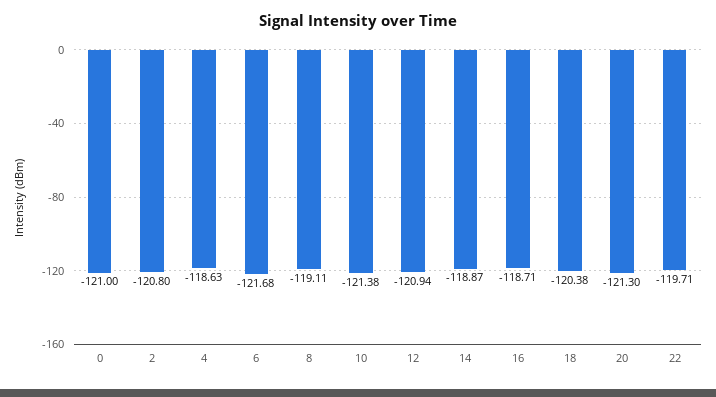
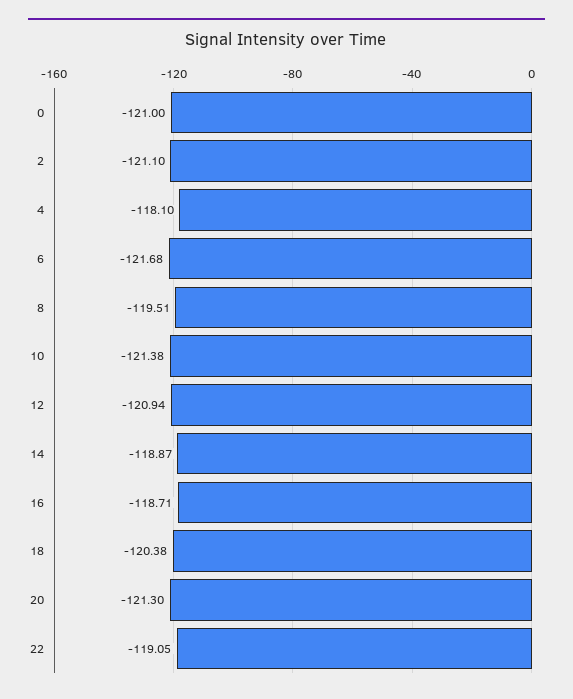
2: -120.8 -> -121.1
4: -118.63 -> -118.1
8: -119.11 -> -119.51
22: -119.71 -> -119.05

